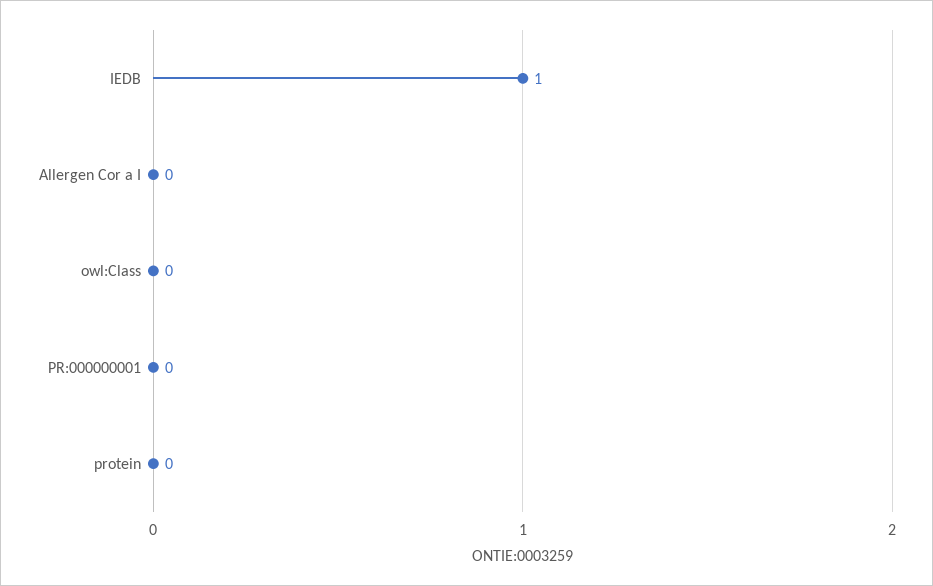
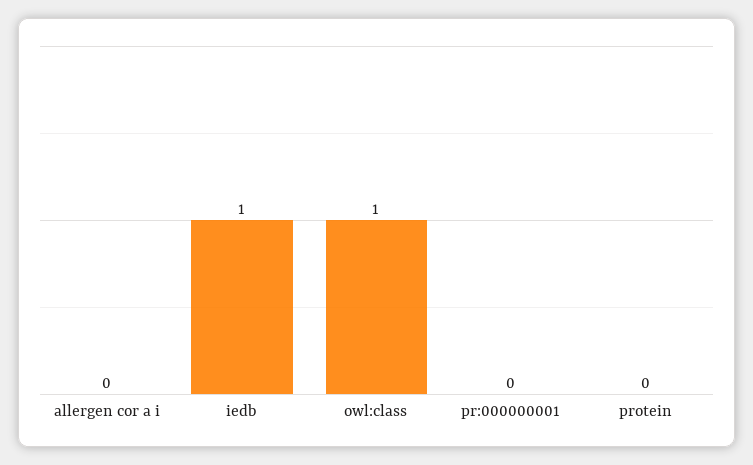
owl:Class: 0 -> 1

